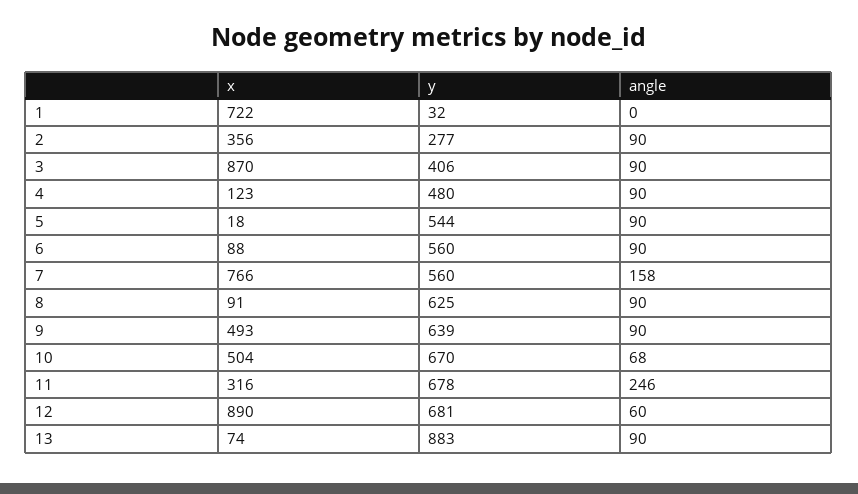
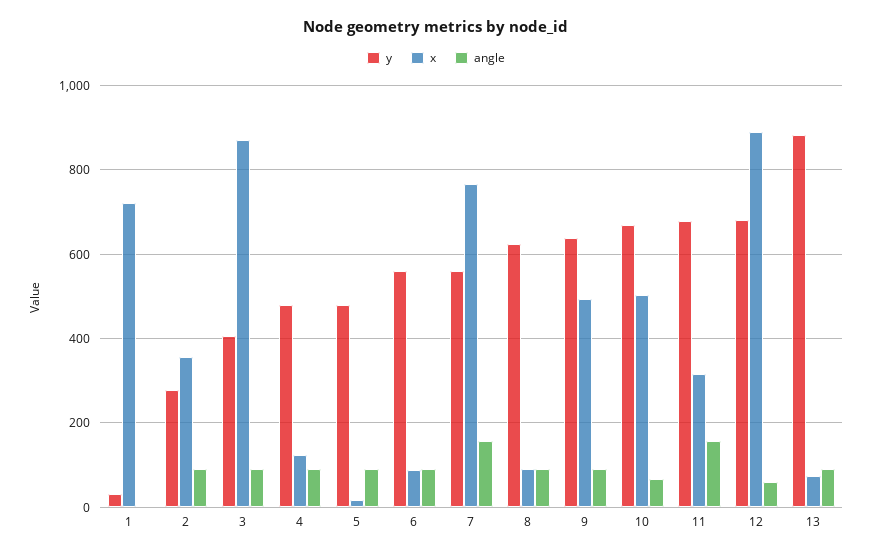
y, 5: 544 -> 480
angle, 11: 246 -> 160

